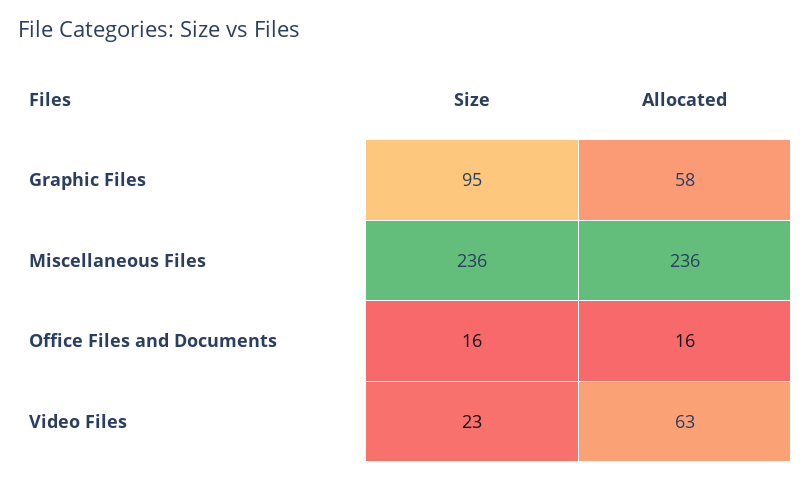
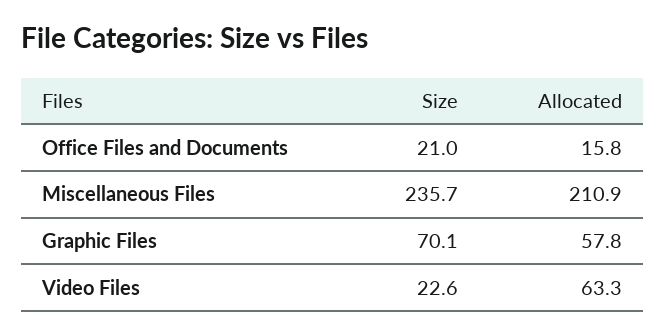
Size, Graphic Files: 95 -> 70.1
Allocated, Miscellaneous Files: 236 -> 210.9
Size, Office Files and Documents: 16 -> 21

